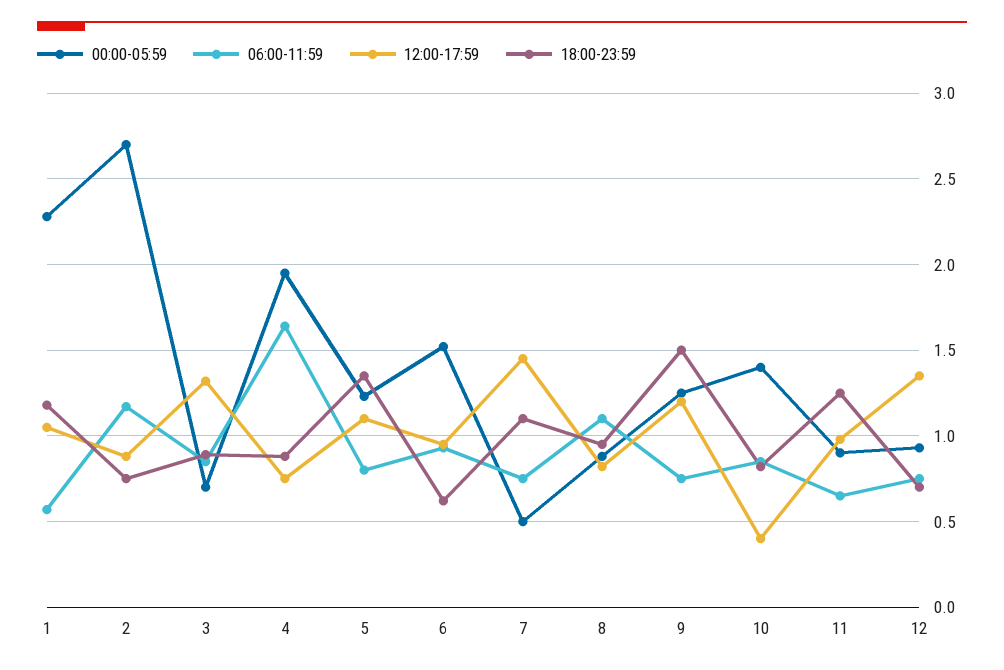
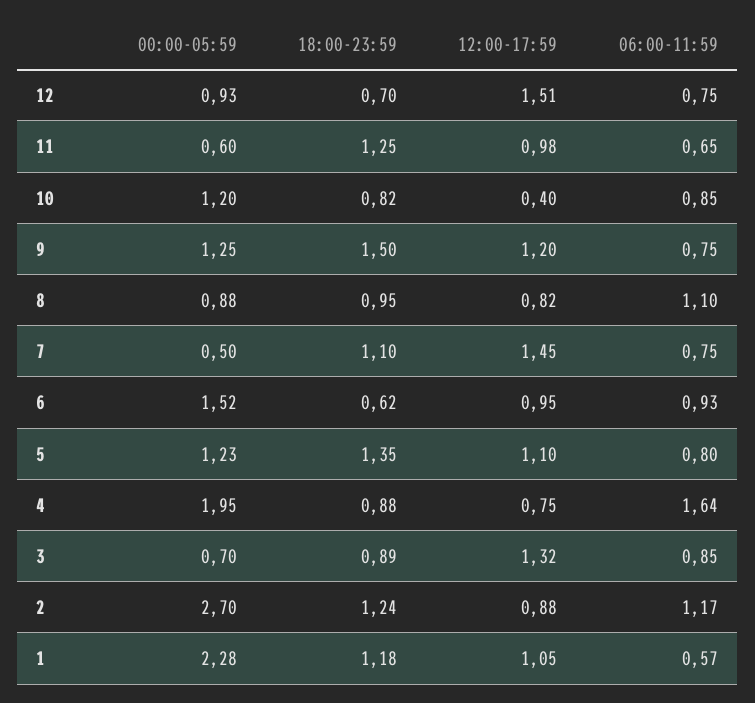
18:00-23:59, 2: 0.75 -> 1.24
00:00-05:59, 10: 1.4 -> 1.2
00:00-05:59, 11: 0.9 -> 0.6
12:00-17:59, 12: 1.35 -> 1.51

